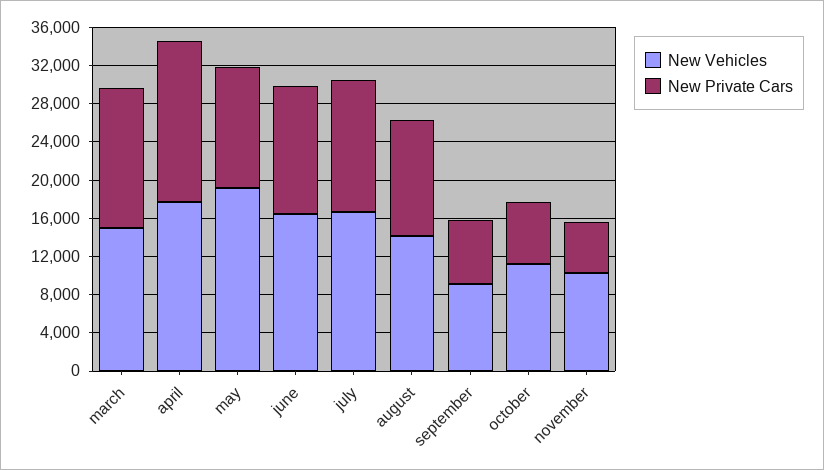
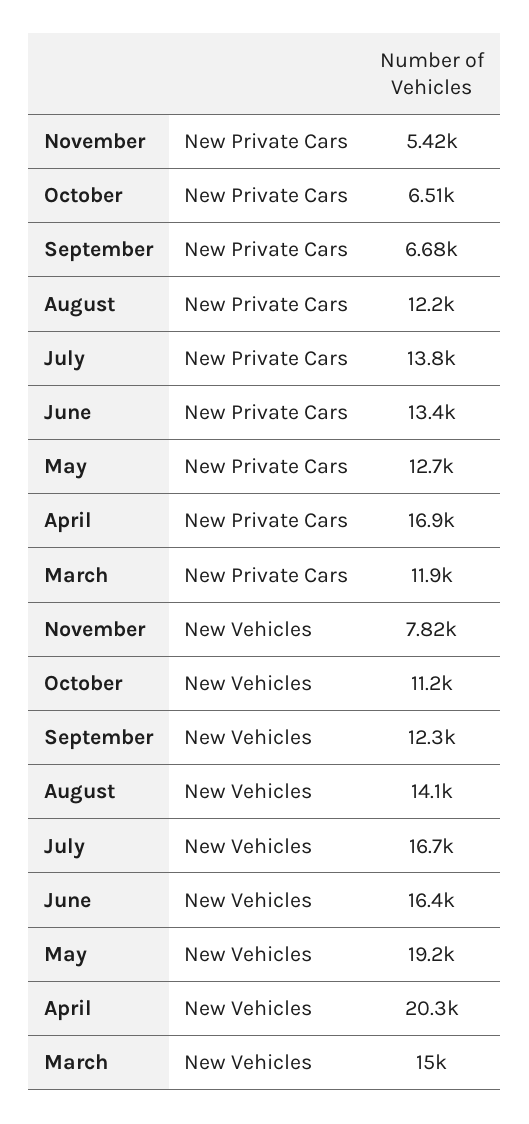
New Private Cars, march: 15000 -> 11900
New Vehicles, april: 18000 -> 20300
New Vehicles, september: 9000 -> 12300
New Vehicles, november: 10000 -> 7820

